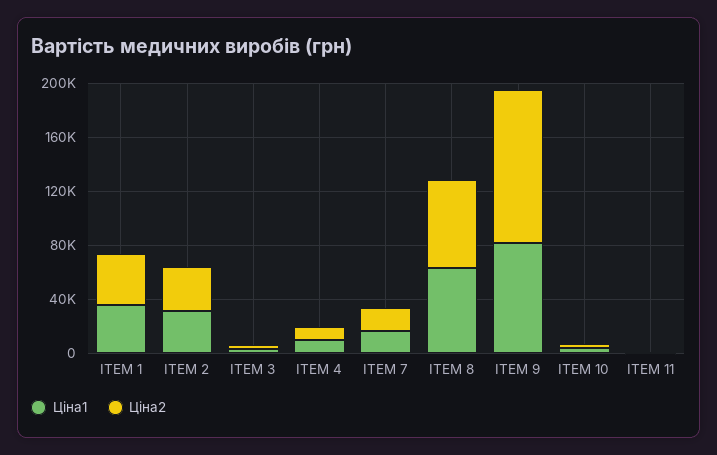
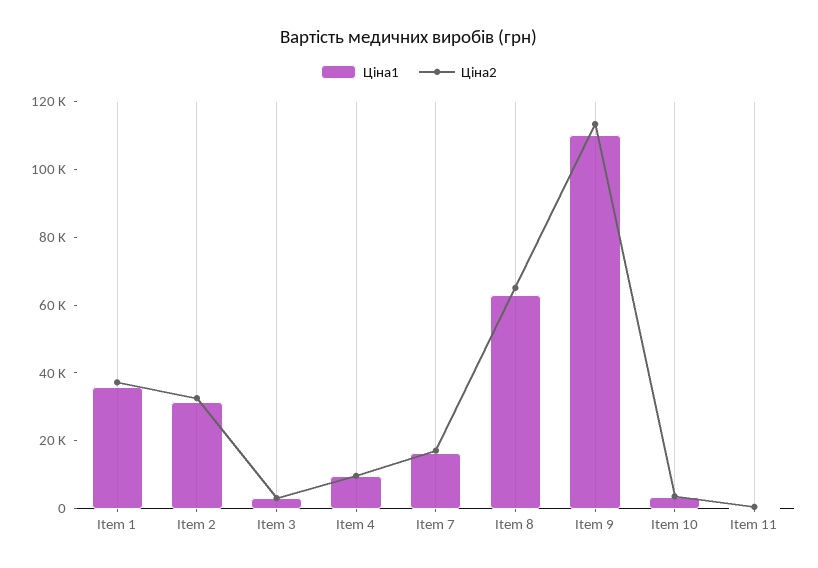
Ціна1, ITEM 9: 80000 -> 110000

